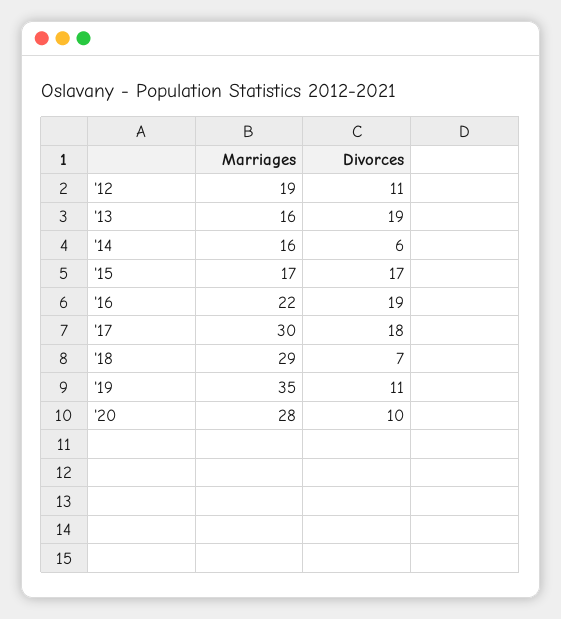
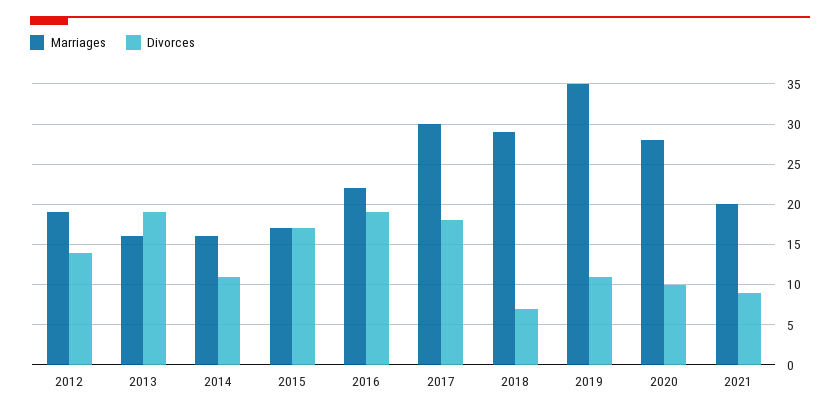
Divorces, '12: 11 -> 14
Divorces, '14: 6 -> 11
Marriages, 2021: none -> 20
Divorces, 2021: none -> 9

